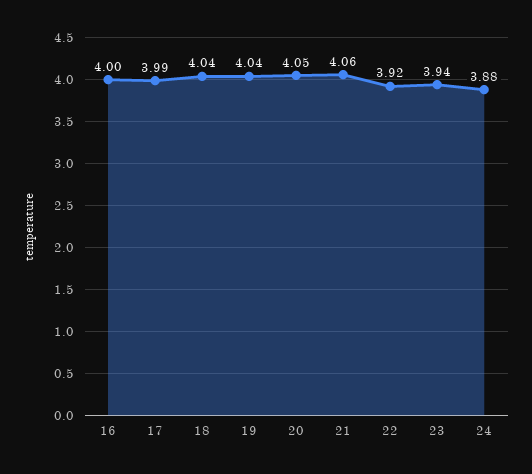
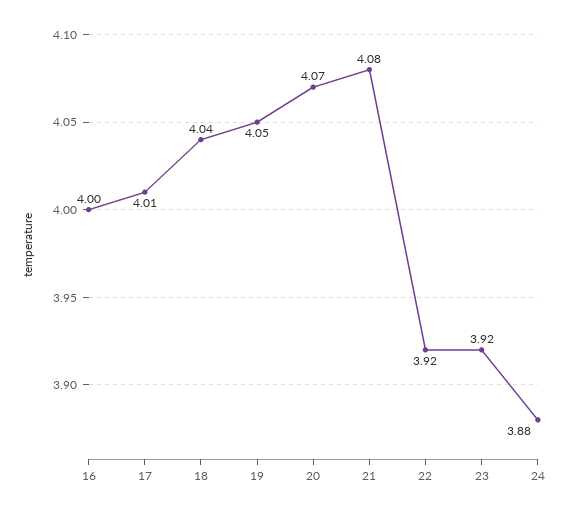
17: 3.99 -> 4.01
19: 4.04 -> 4.05
20: 4.05 -> 4.07
21: 4.06 -> 4.08
23: 3.94 -> 3.92

